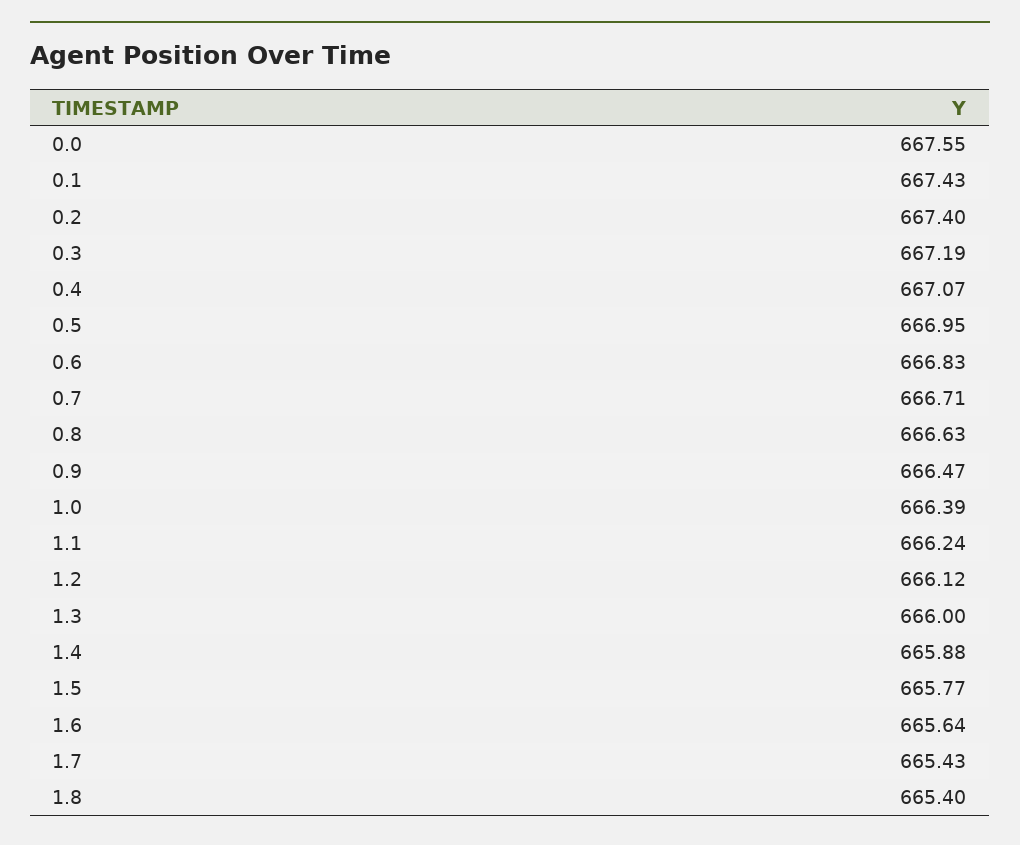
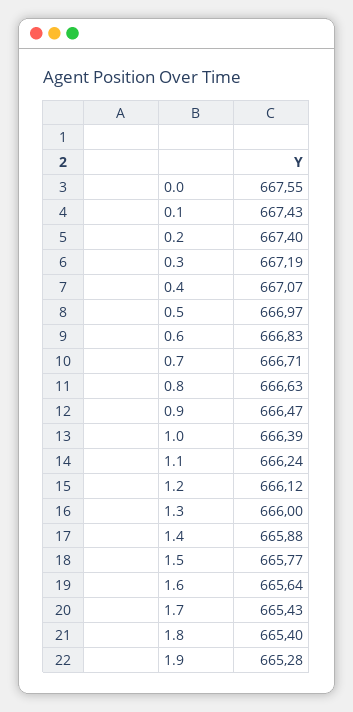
0.5: 666.95 -> 666.97
1.9: none -> 665.28

